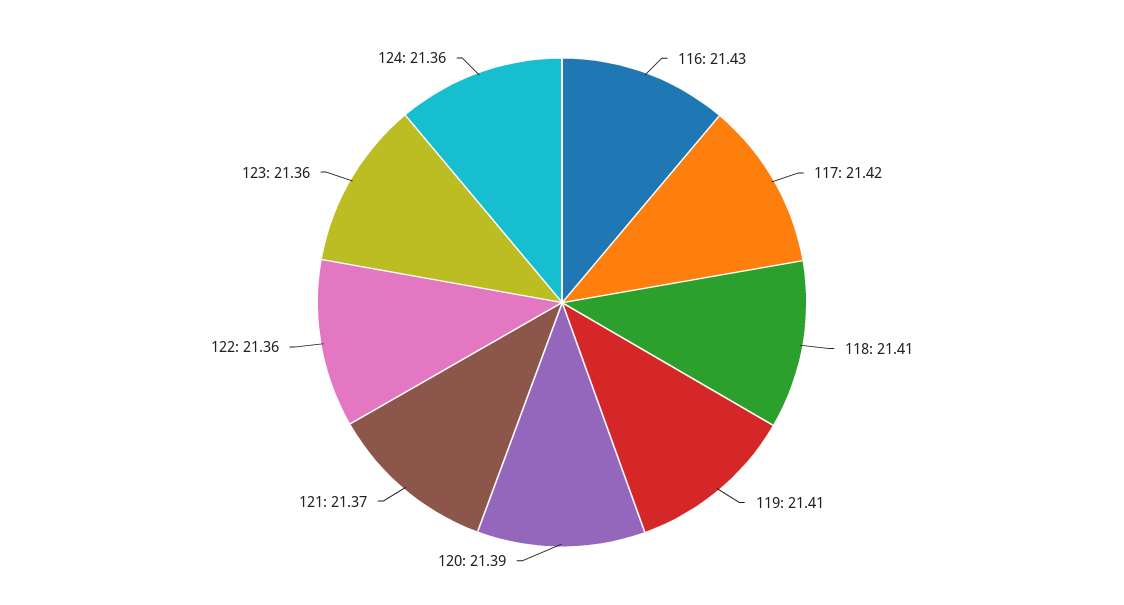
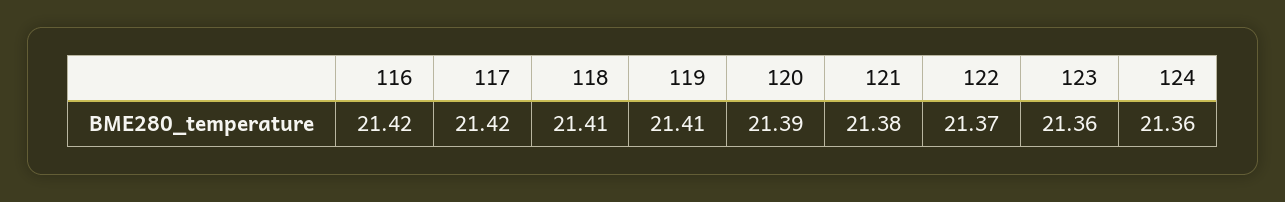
116: 21.43 -> 21.42
121: 21.37 -> 21.38
122: 21.36 -> 21.37

